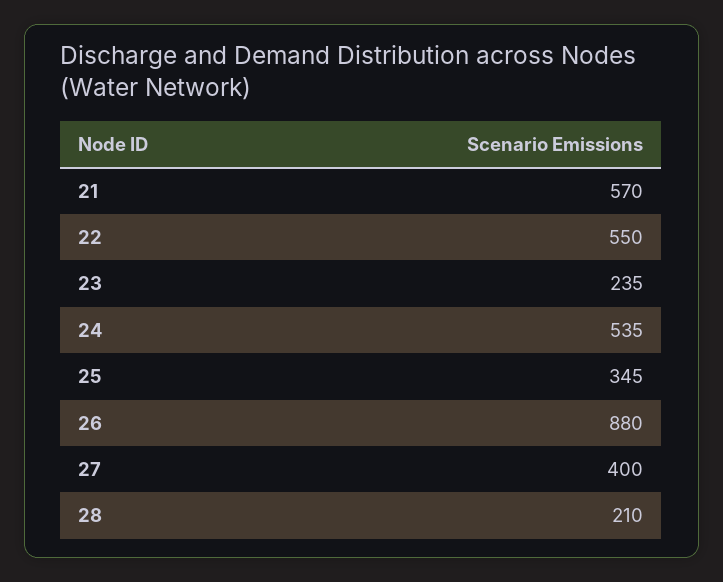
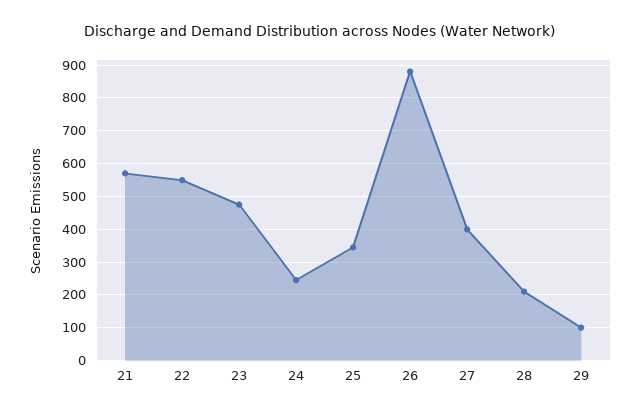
23: 235 -> 480
24: 535 -> 240
29: none -> 100

